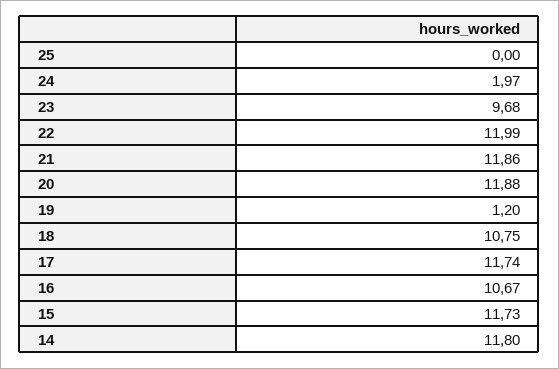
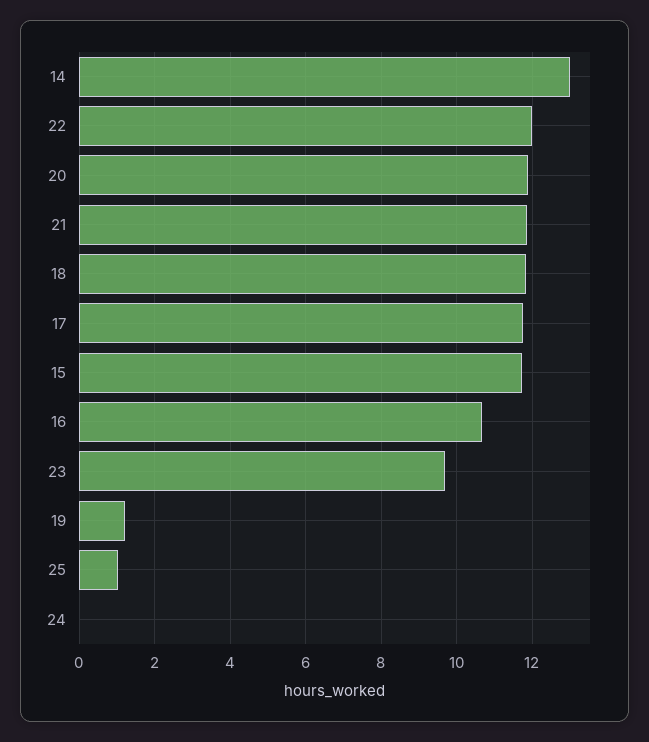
25: 0 -> 1
24: 1.97 -> 0
18: 10.75 -> 11.8
14: 11.8 -> 13

